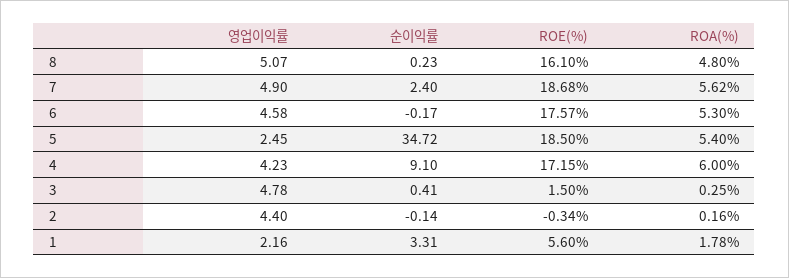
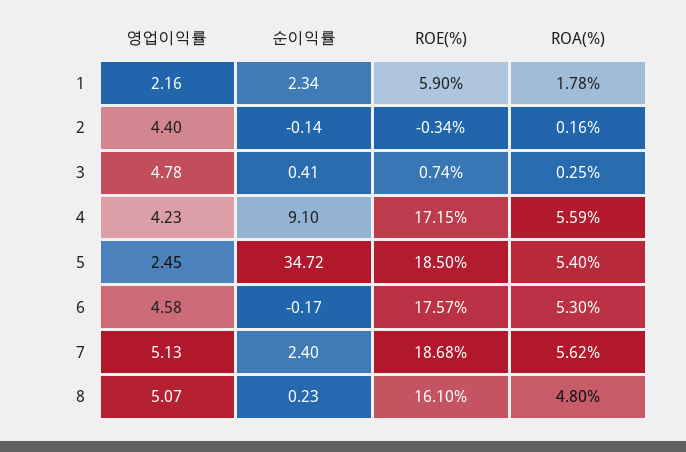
영업이익률, 7: 4.9 -> 5.13
ROA(%), 4: 6 -> 5.59
ROE(%), 3: 1.5 -> 0.74
순이익률, 1: 3.31 -> 2.34
ROE(%), 1: 5.6 -> 5.9

